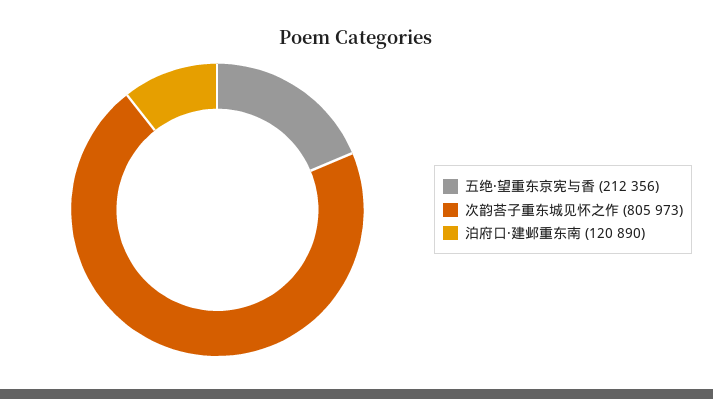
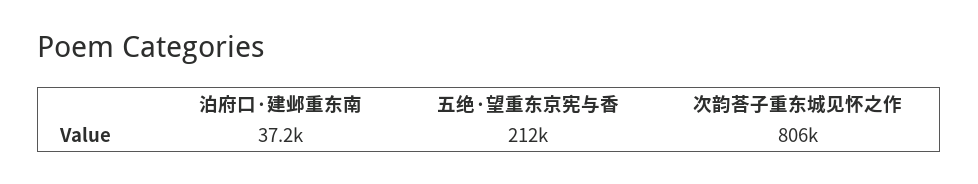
泊府口·建邺重东南: 120890 -> 37200

